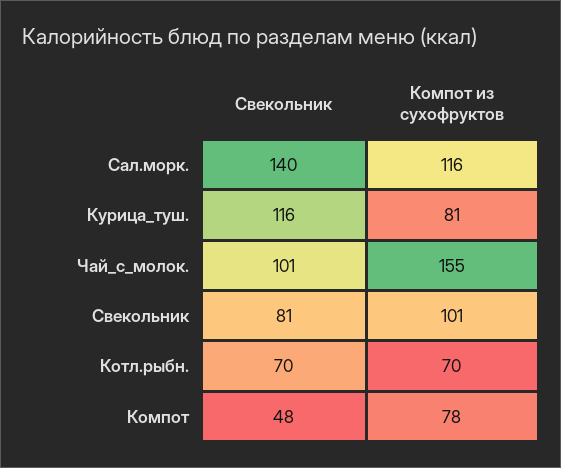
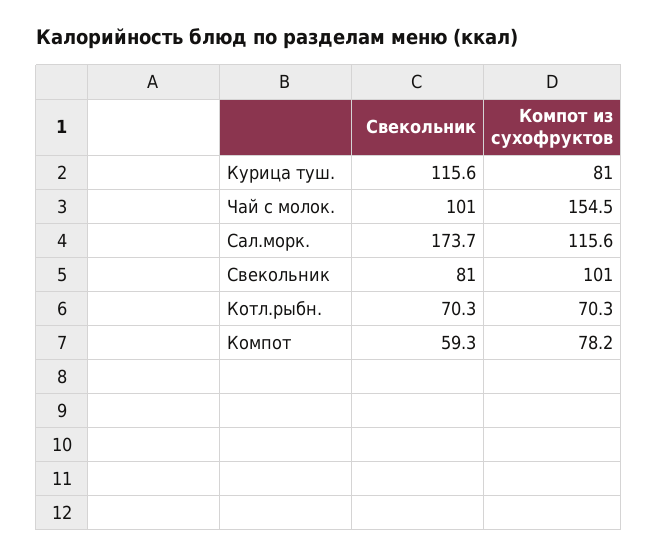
Свекольник, Сал.морк.: 140 -> 173.7
Свекольник, Компот: 48 -> 59.3

